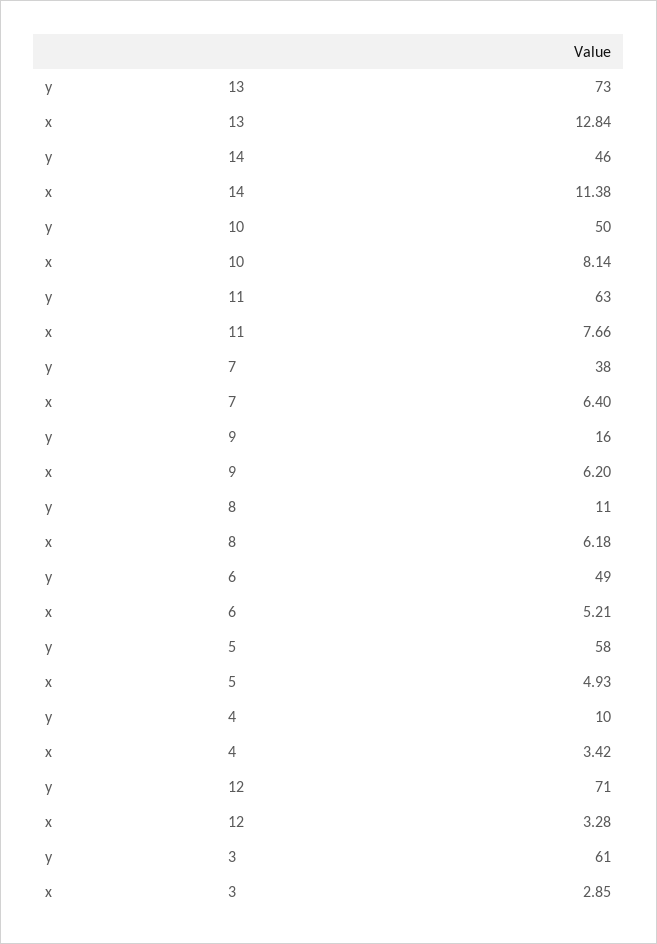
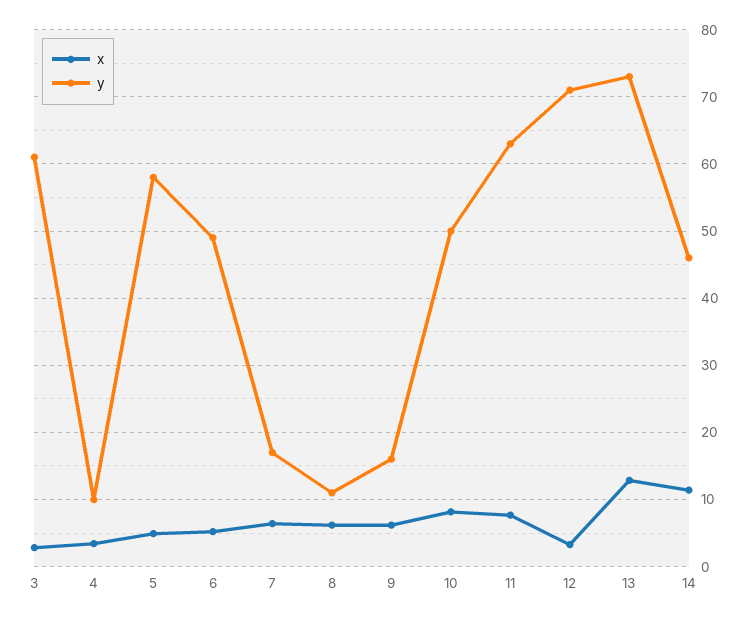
y, 7: 38 -> 17

